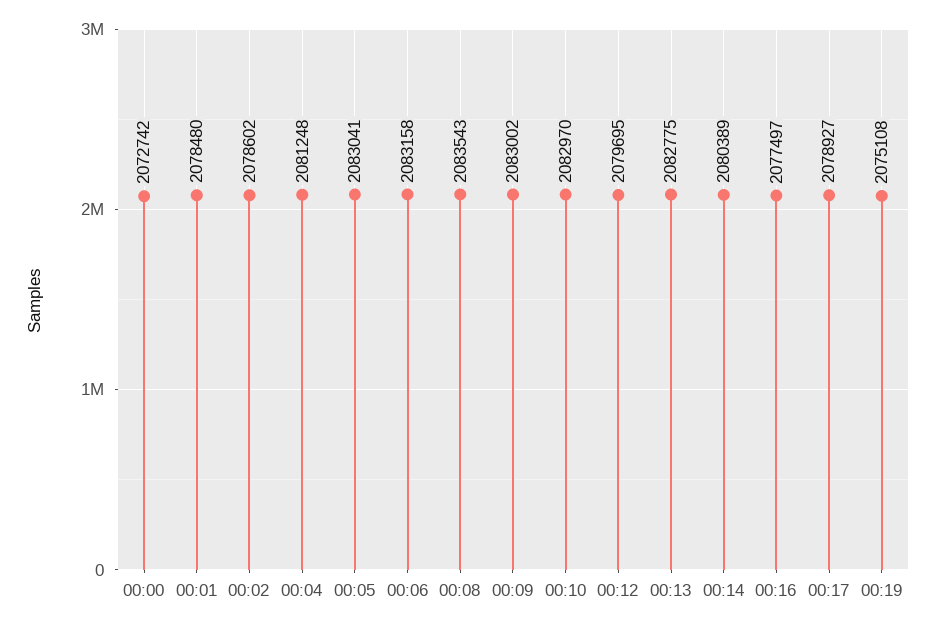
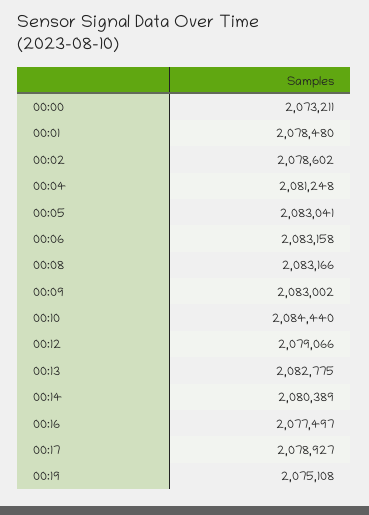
00:00: 2072742 -> 2073211
00:08: 2083543 -> 2083166
00:10: 2082970 -> 2084440
00:12: 2079695 -> 2079066

